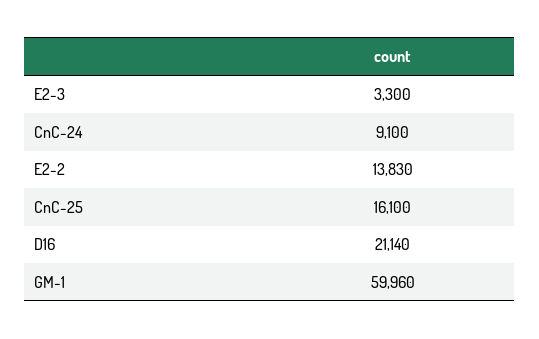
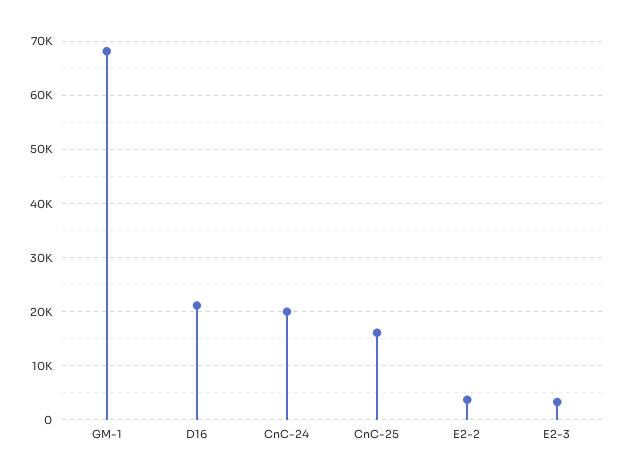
CnC-24: 9100 -> 20000
E2-2: 13830 -> 4000
GM-1: 59960 -> 68000

